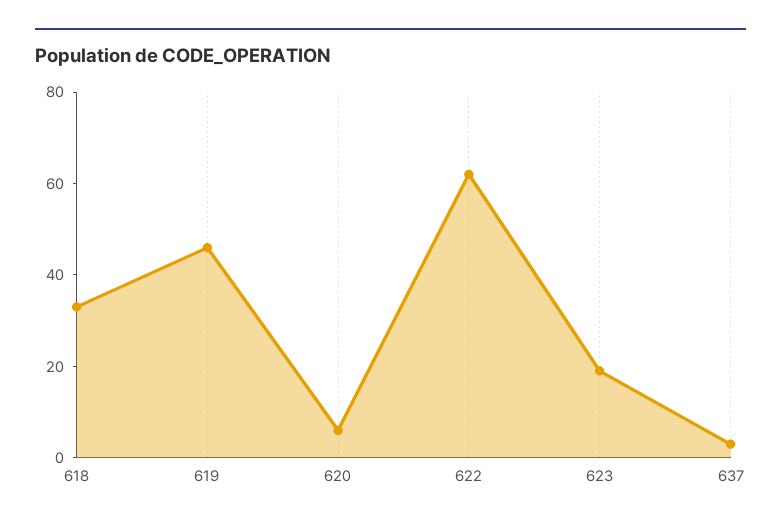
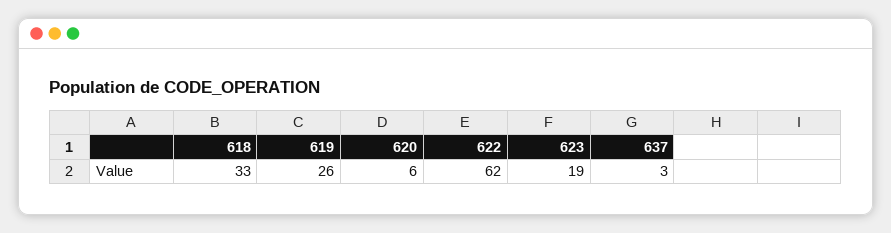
619: 45 -> 26

